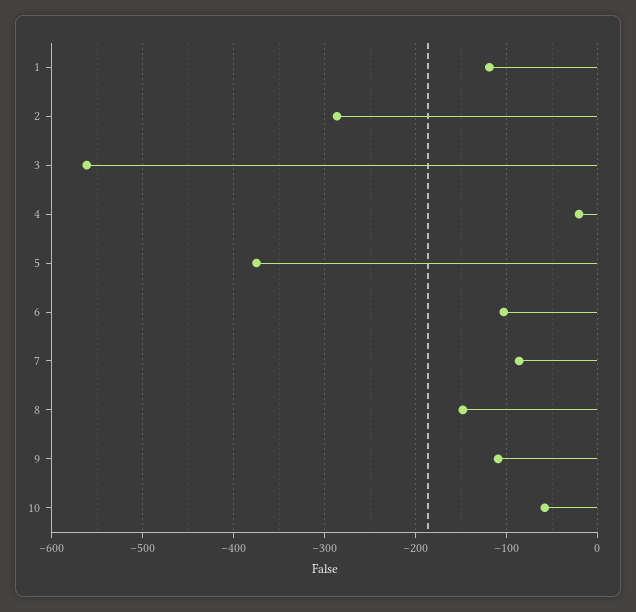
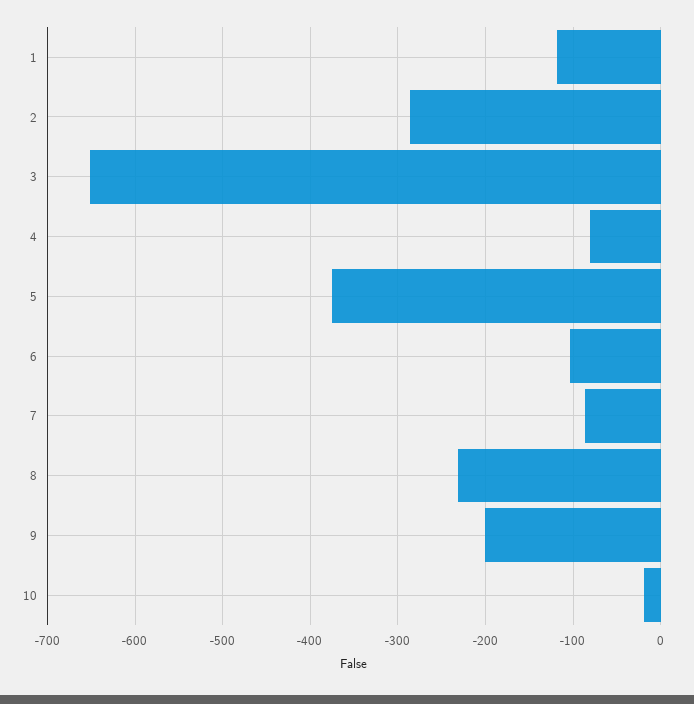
3: -560 -> -650
4: -20 -> -80
8: -150 -> -230
9: -110 -> -200
10: -60 -> -20

